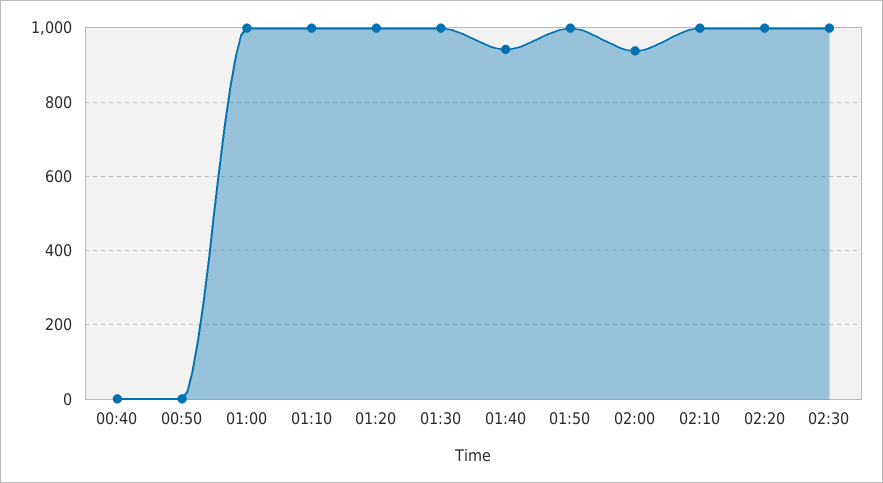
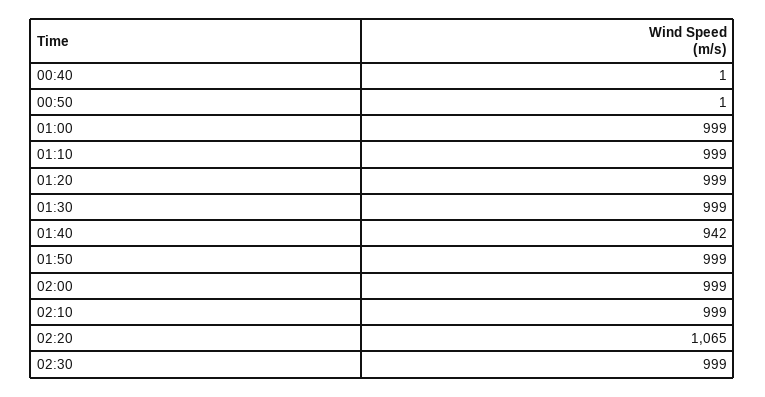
02:00: 940 -> 999
02:20: 1000 -> 1065

